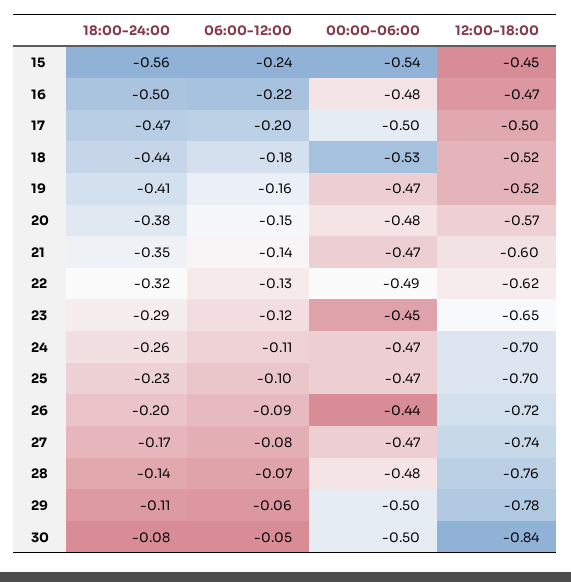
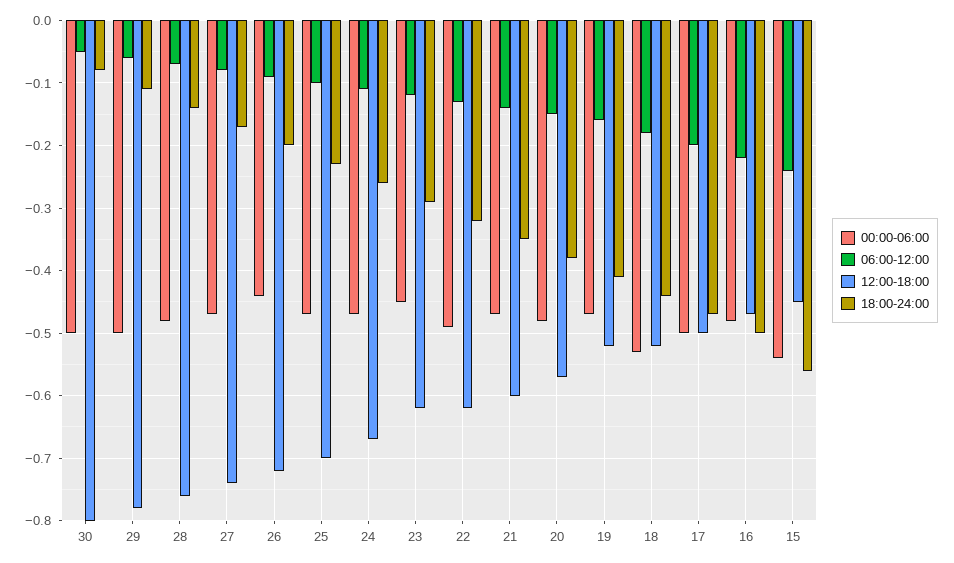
12:00-18:00, 23: -0.65 -> -0.62
12:00-18:00, 24: -0.7 -> -0.67
12:00-18:00, 30: -0.84 -> -0.8

